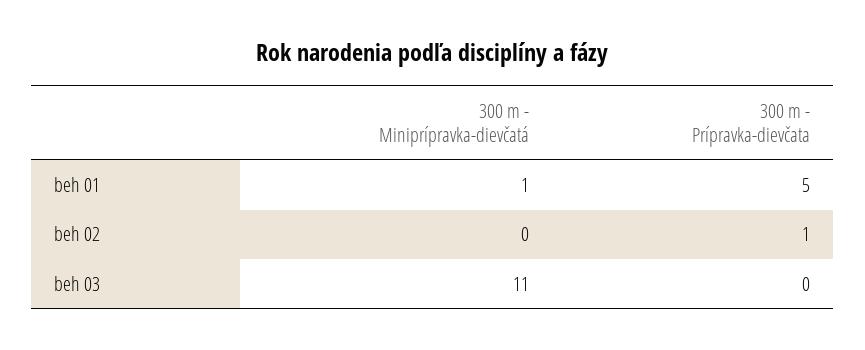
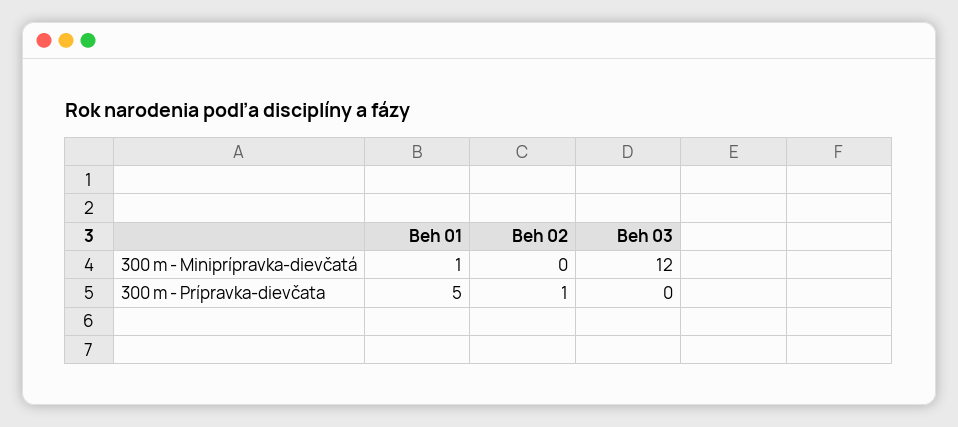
300 m - Miniprípravka-dievčatá, beh 03: 11 -> 12

